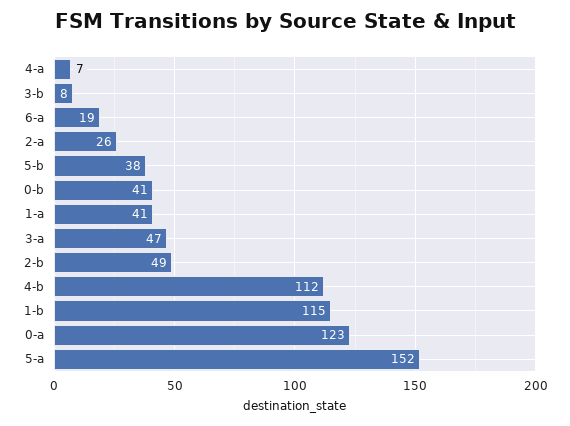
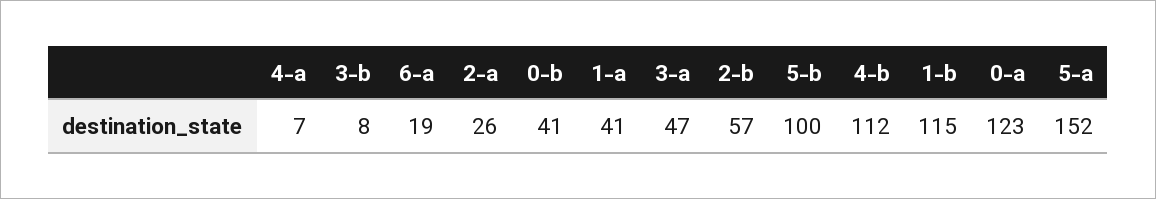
5-b: 38 -> 100
2-b: 49 -> 57

